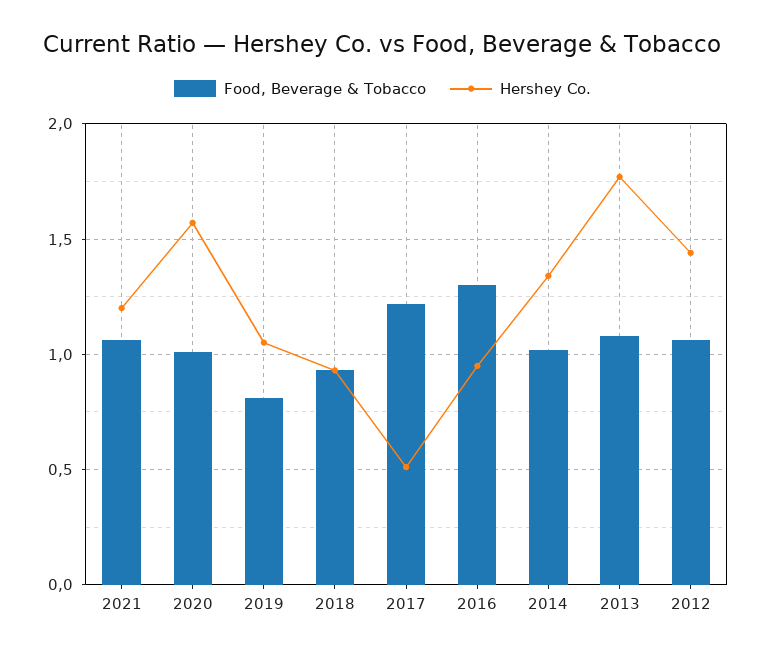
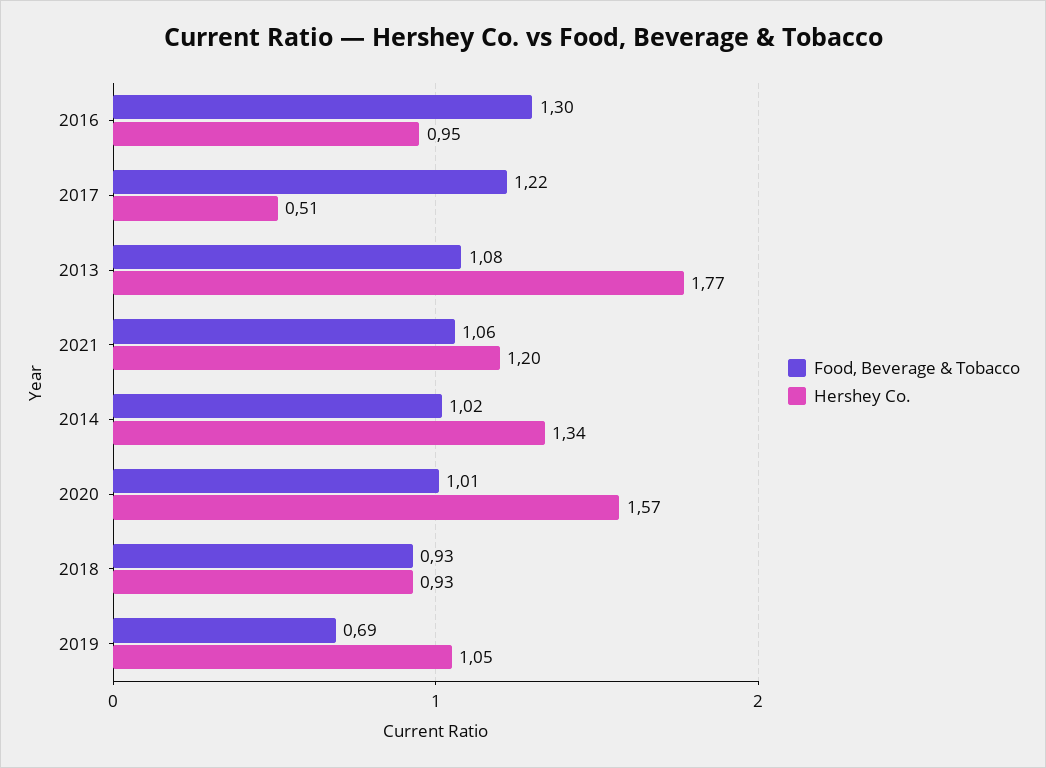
Food, Beverage & Tobacco, 2019: 0.8 -> 0.69
Food, Beverage & Tobacco, 2012: 1.05 -> none
Hershey Co., 2012: 1.45 -> none

